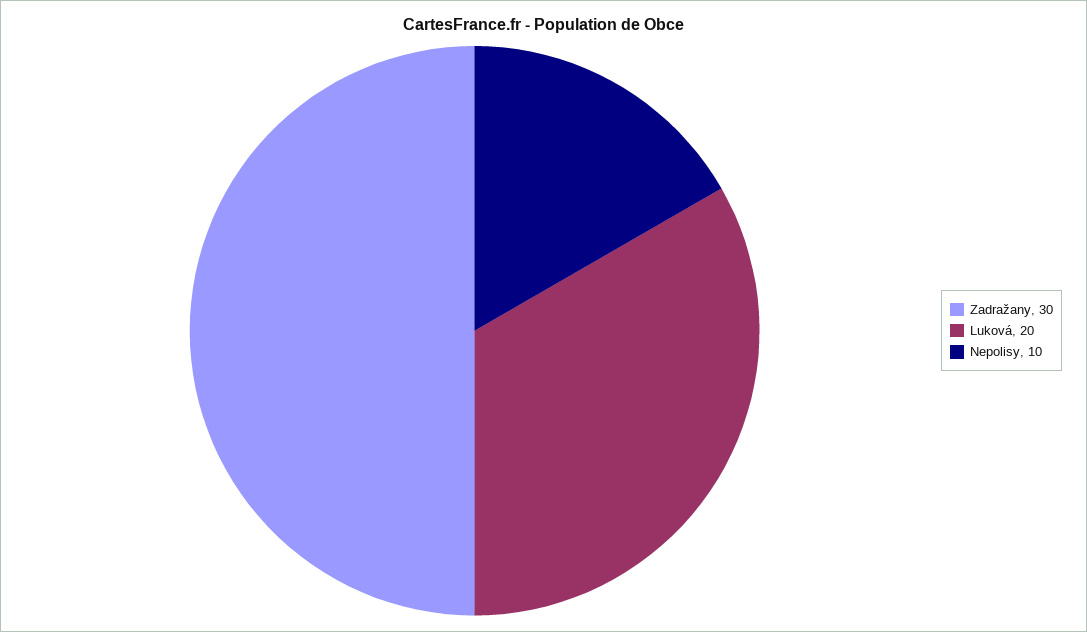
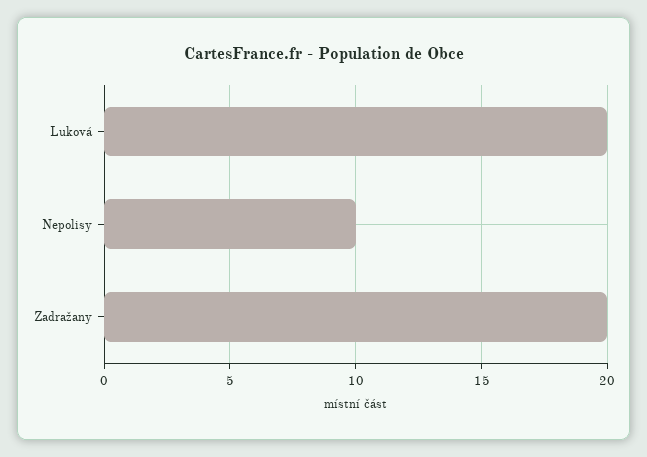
Zadražany: 30 -> 20

